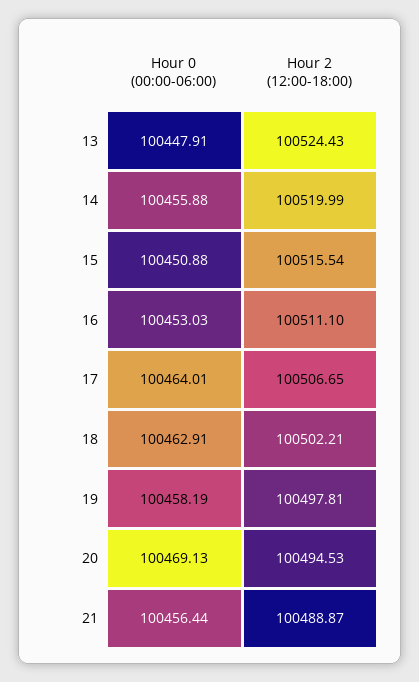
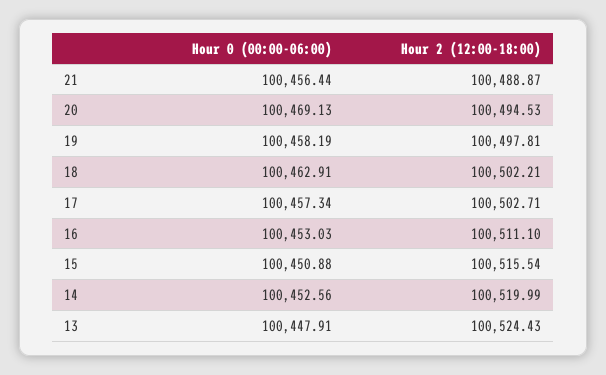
Hour 0 (00:00-06:00), 14: 100455.88 -> 100452.56
Hour 0 (00:00-06:00), 17: 100464.01 -> 100457.34
Hour 2 (12:00-18:00), 17: 100506.65 -> 100502.71

